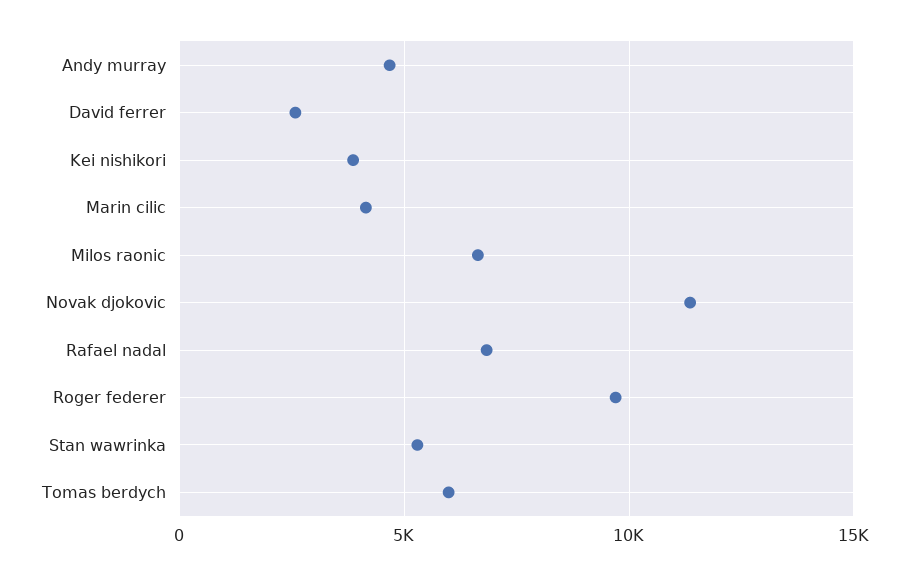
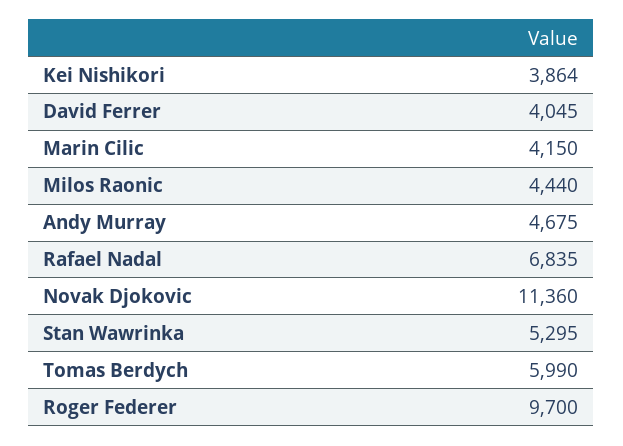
David ferrer: 2500 -> 4045
Milos raonic: 6500 -> 4440

